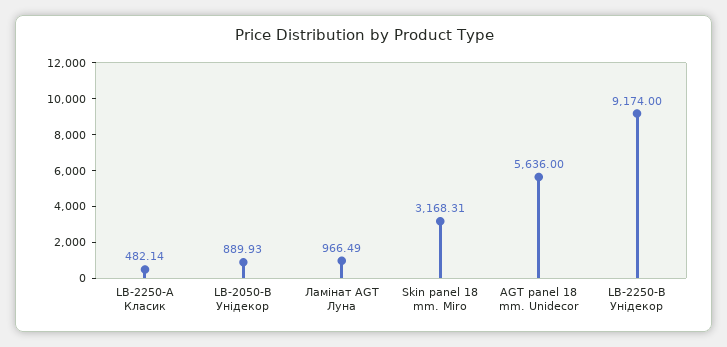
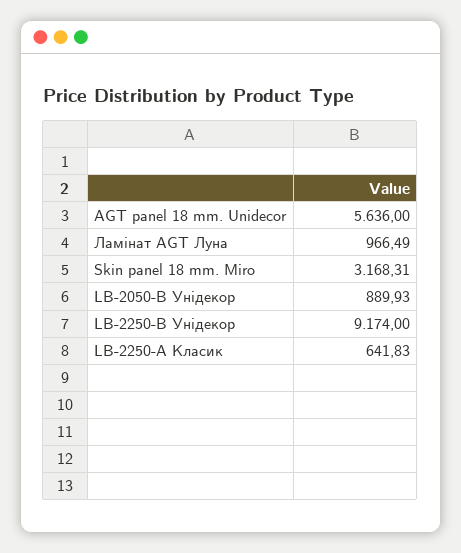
LB-2250-А Класик: 482.14 -> 641.83

